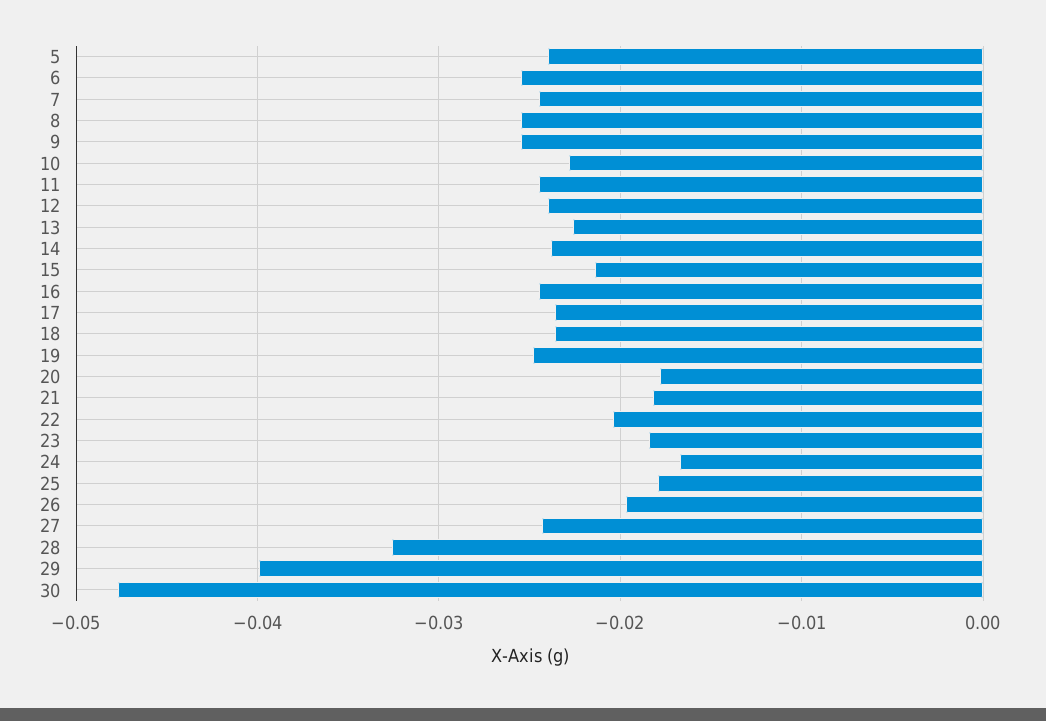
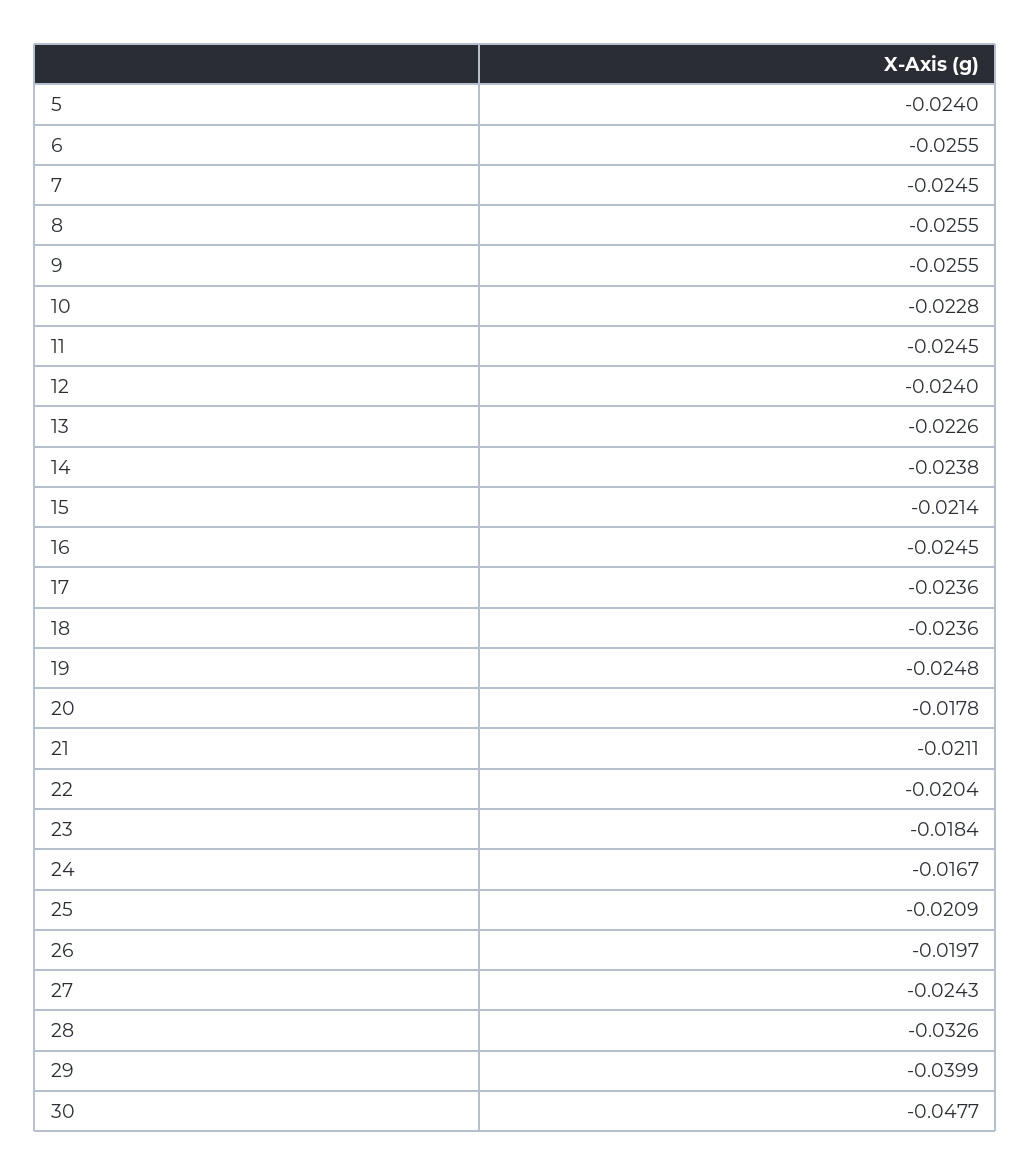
21: -0.018 -> -0.0211
25: -0.018 -> -0.0209

